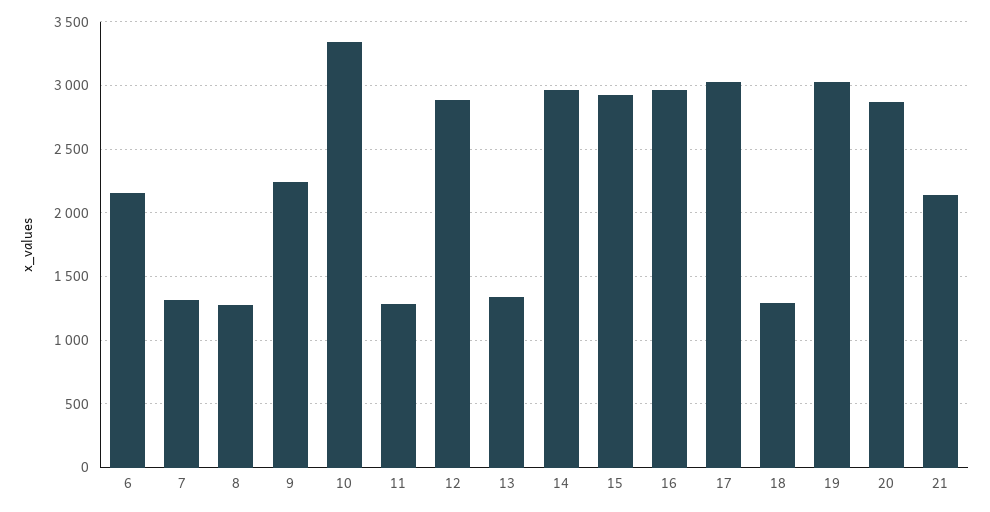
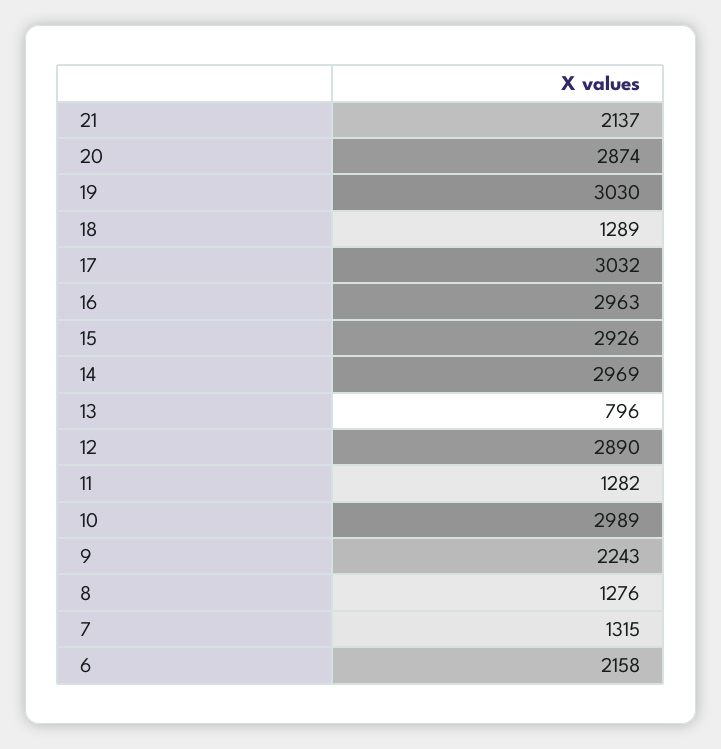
10: 3350 -> 2989
13: 1350 -> 796

